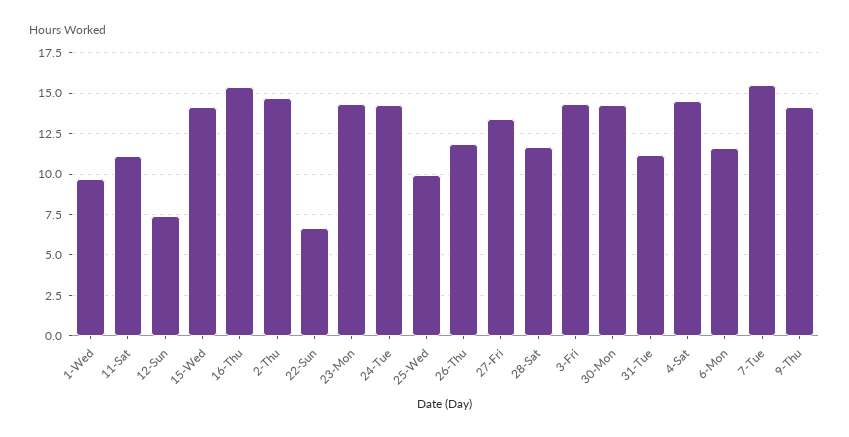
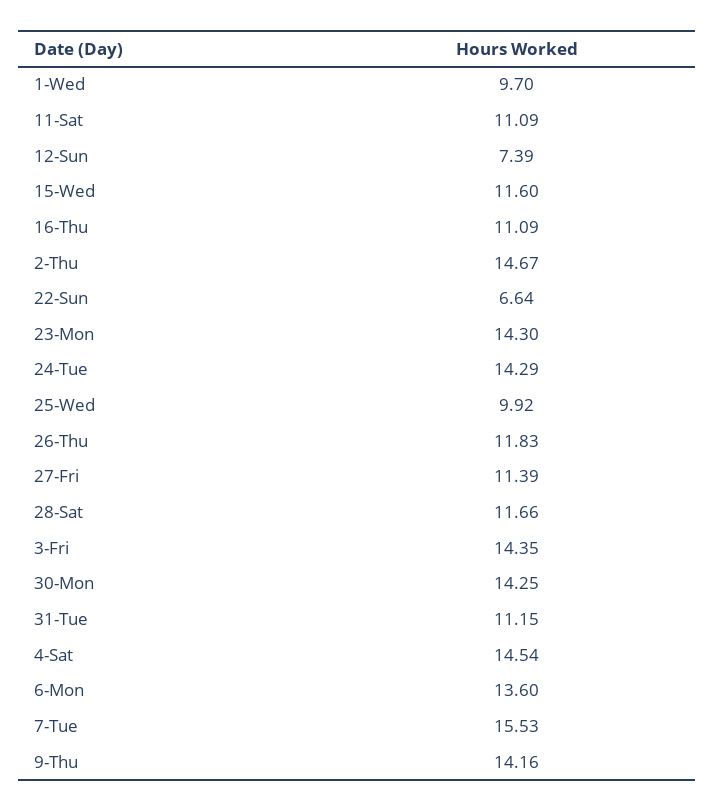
15-Wed: 14 -> 11.6
16-Thu: 15.5 -> 11.09
27-Fri: 13.5 -> 11.39
6-Mon: 11.5 -> 13.6

